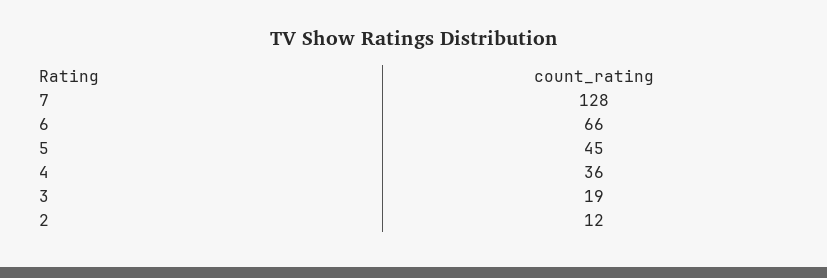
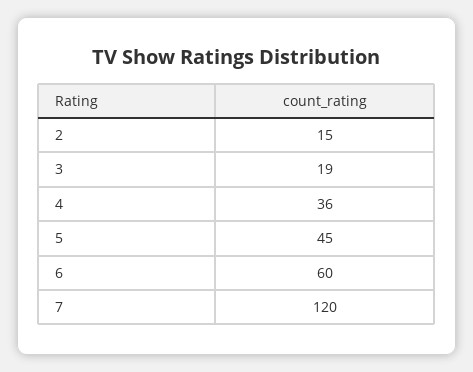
7: 128 -> 120
6: 66 -> 60
2: 12 -> 15

